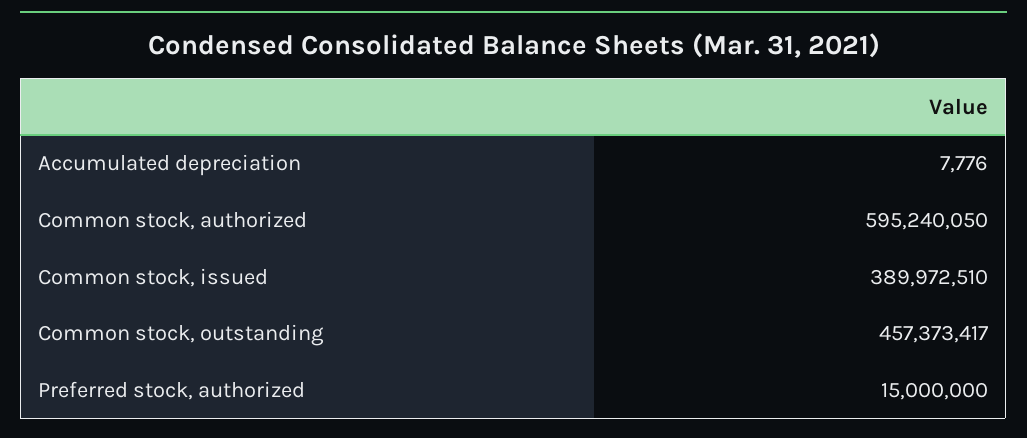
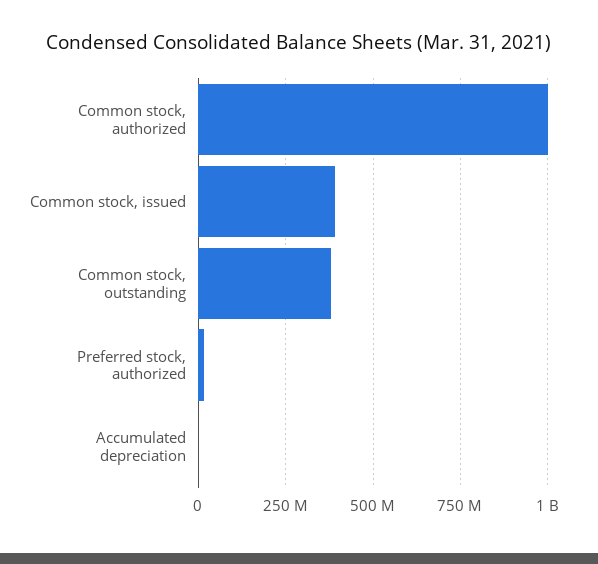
Common stock, authorized: 595240050 -> 1000000000
Common stock, outstanding: 457373417 -> 375000000

